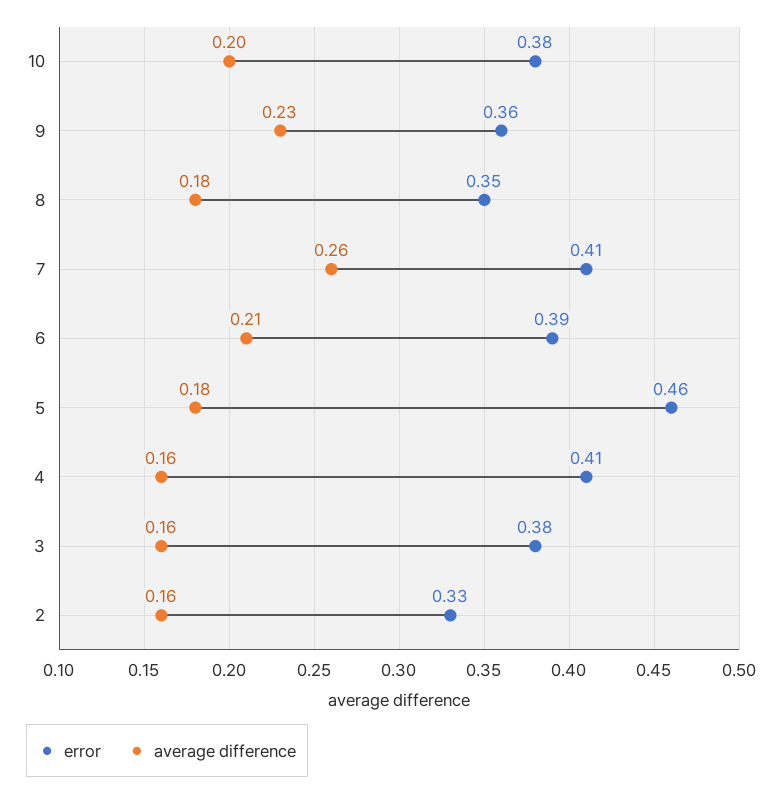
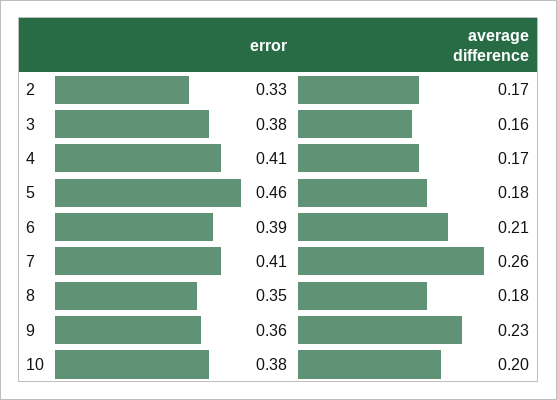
average difference, 4: 0.16 -> 0.17
average difference, 2: 0.16 -> 0.17

